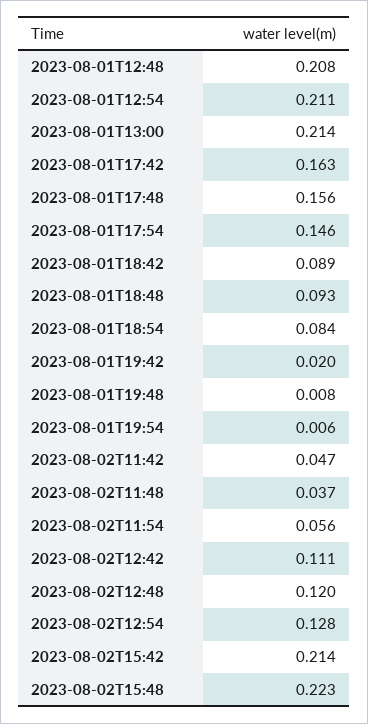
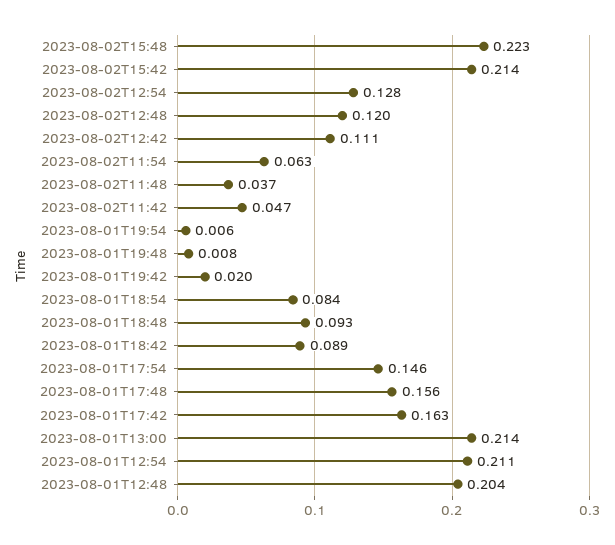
2023-08-01T12:48: 0.208 -> 0.204
2023-08-02T11:54: 0.056 -> 0.063

